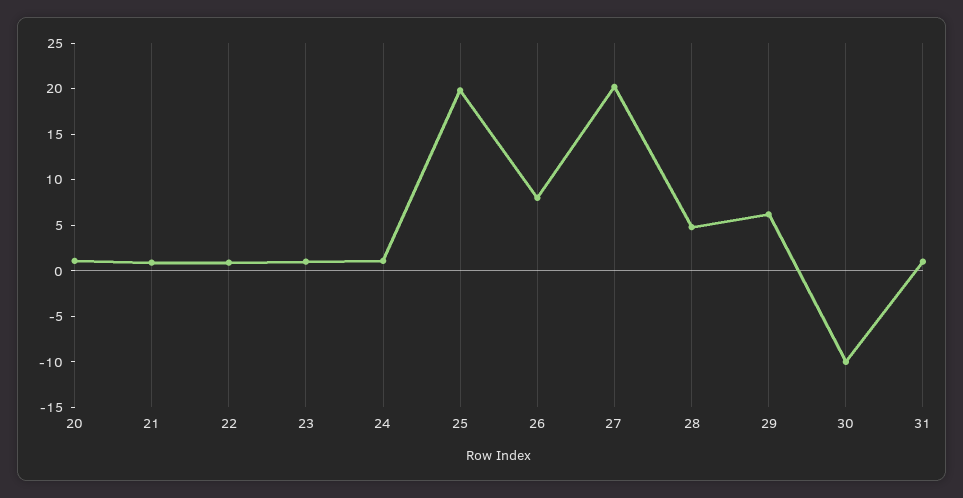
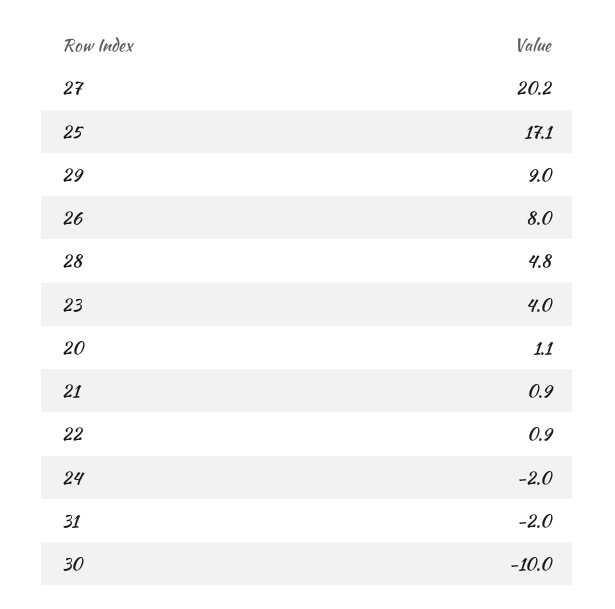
23: 1 -> 4
24: 1 -> -2
25: 20 -> 17.1
29: 6 -> 9
31: 1 -> -2

